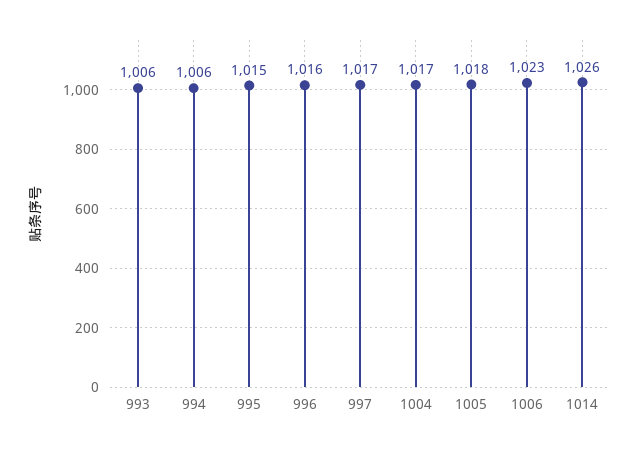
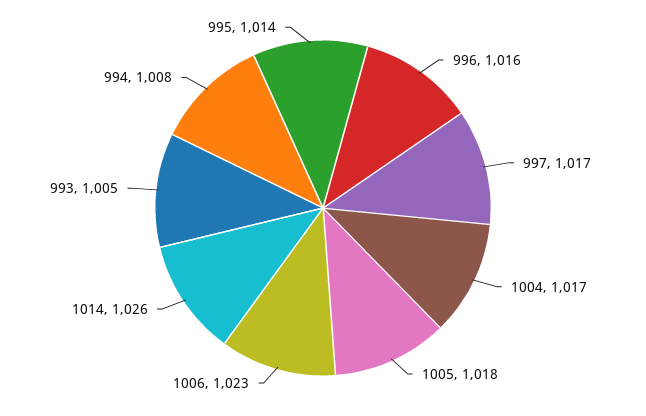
993: 1006 -> 1005
994: 1006 -> 1008
995: 1015 -> 1014

